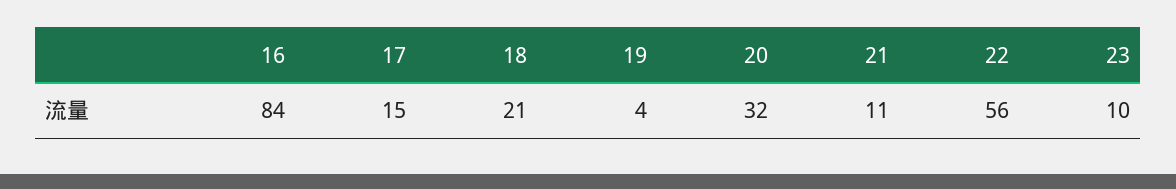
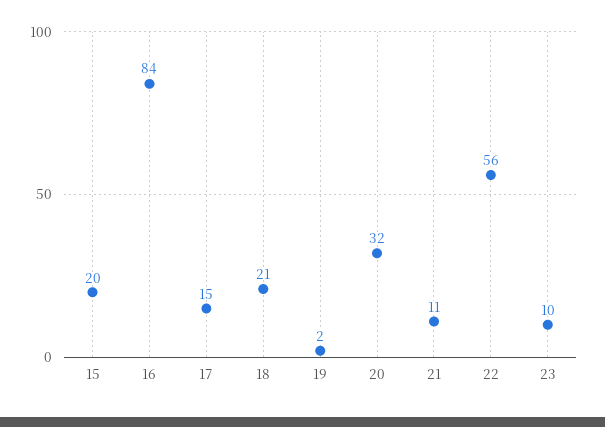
19: 4 -> 2
15: none -> 20

